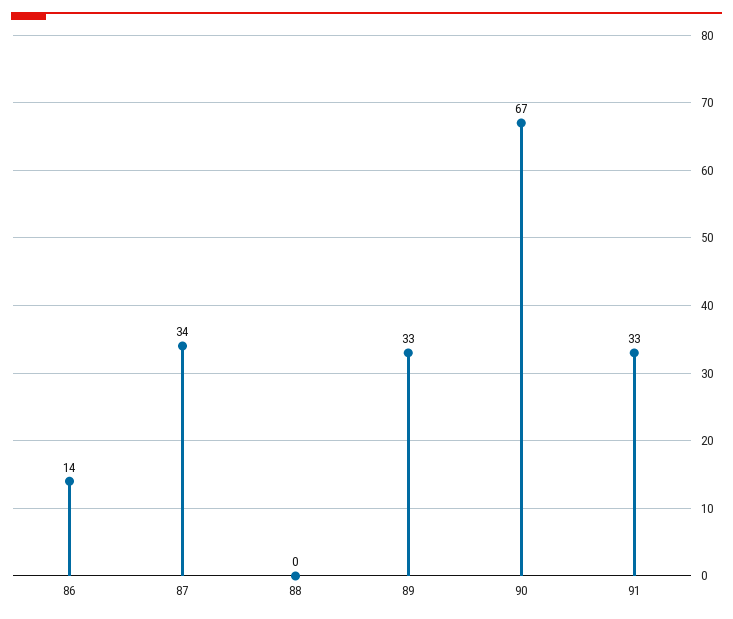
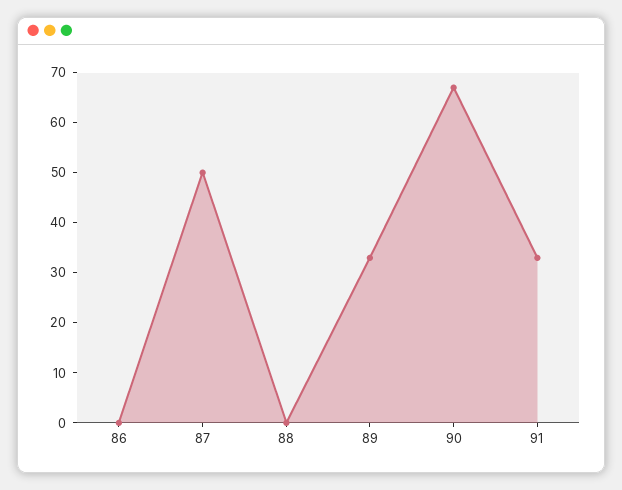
86: 14 -> 0
87: 34 -> 50

